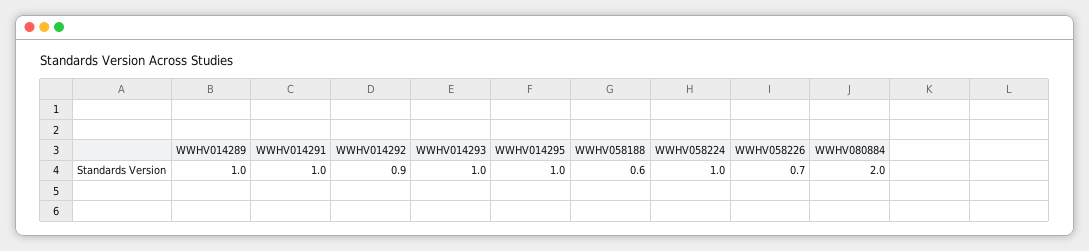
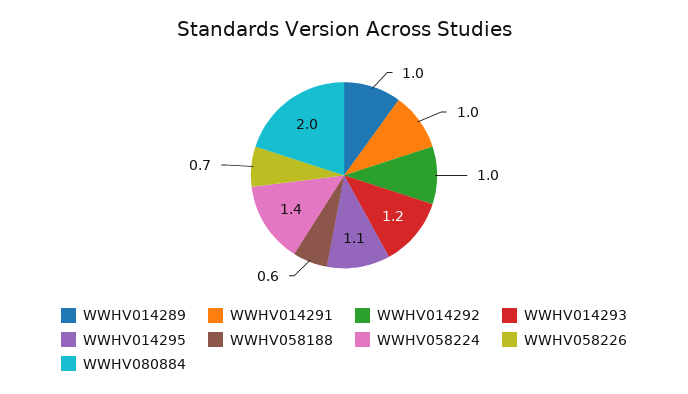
WWHV014292: 0.9 -> 1
WWHV014293: 1 -> 1.2
WWHV014295: 1 -> 1.1
WWHV058224: 1 -> 1.4

